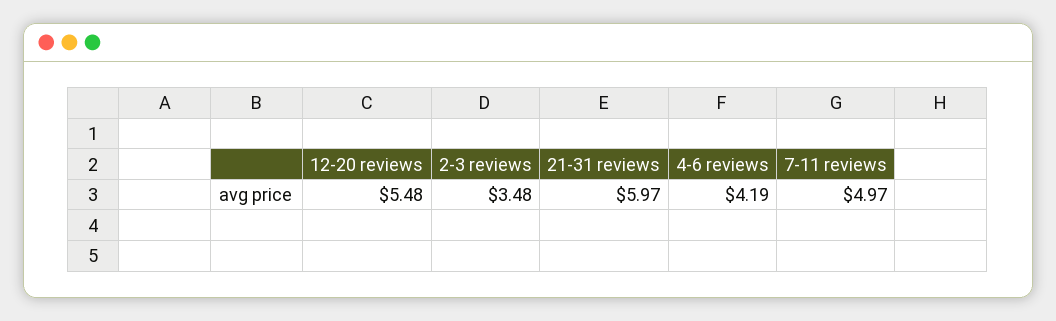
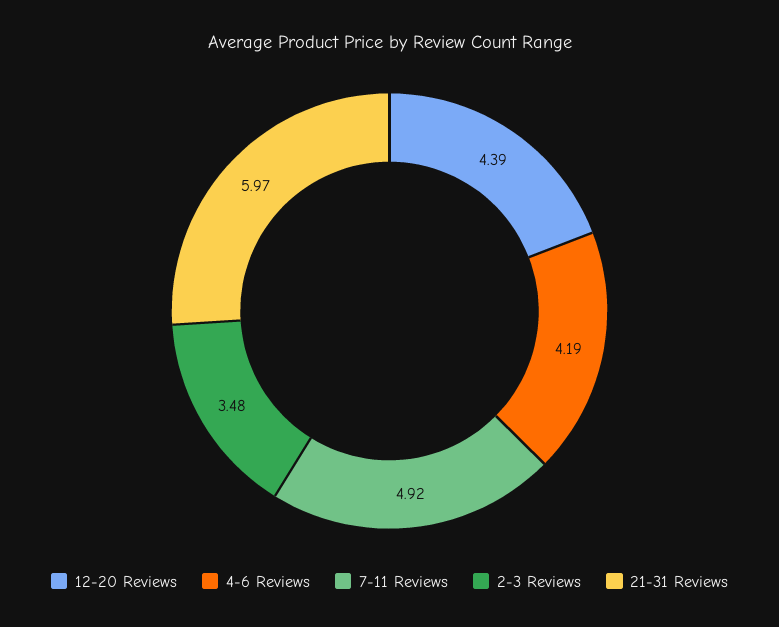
12-20 reviews: 5.48 -> 4.39
7-11 reviews: 4.97 -> 4.92

